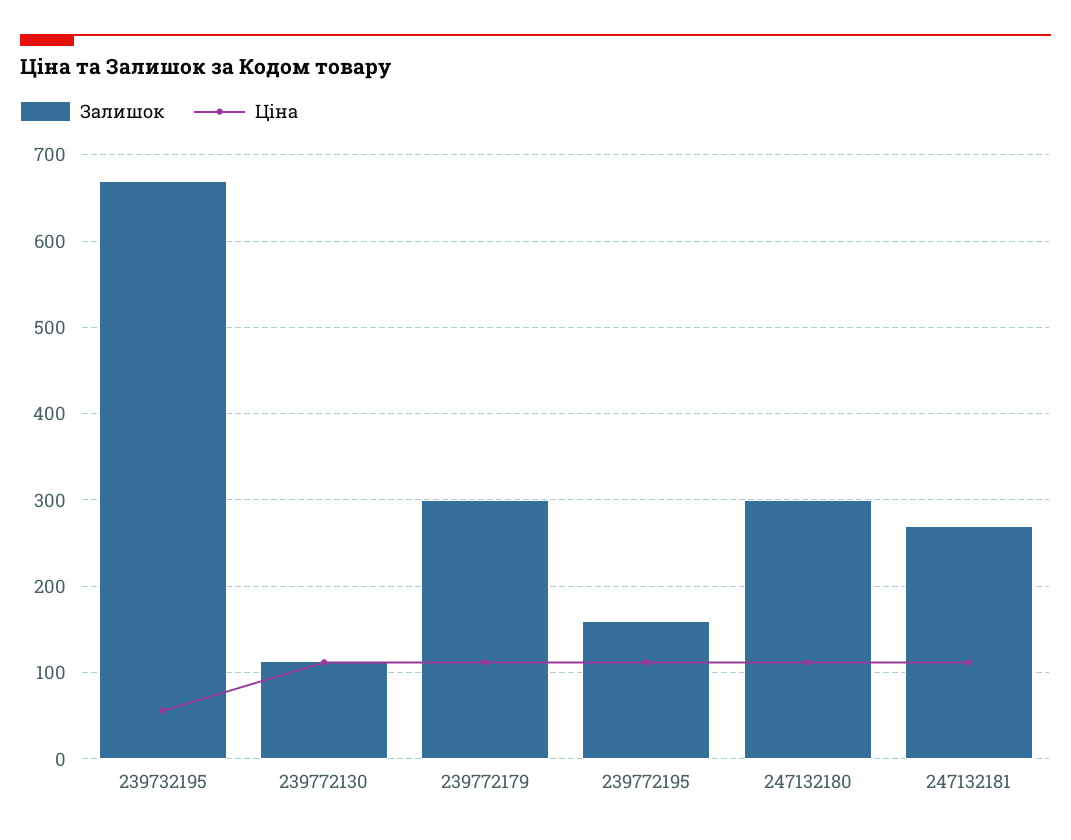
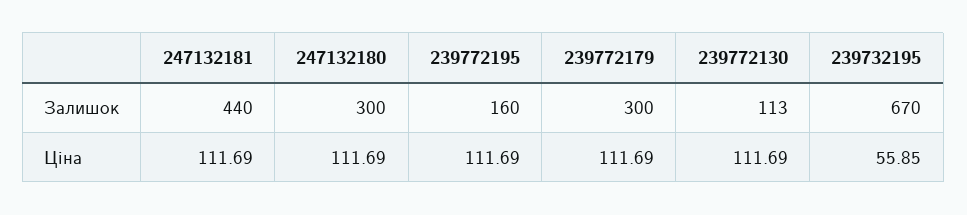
Залишок, 247132181: 270 -> 440

